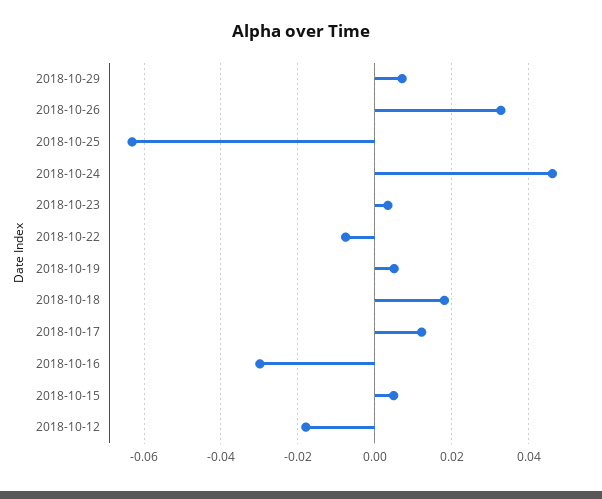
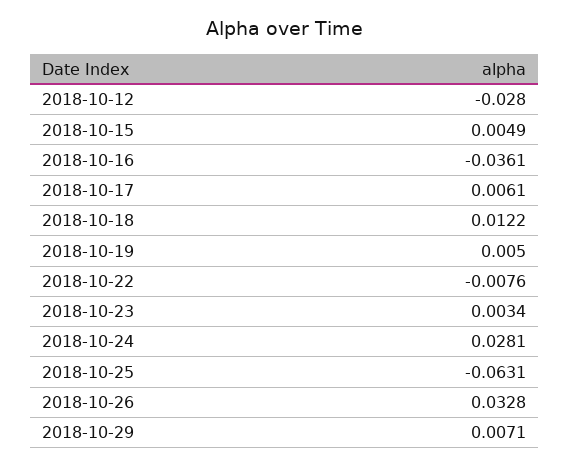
2018-10-24: 0.046 -> 0.0281
2018-10-18: 0.018 -> 0.0122
2018-10-17: 0.012 -> 0.0061
2018-10-16: -0.03 -> -0.0361
2018-10-12: -0.018 -> -0.028

